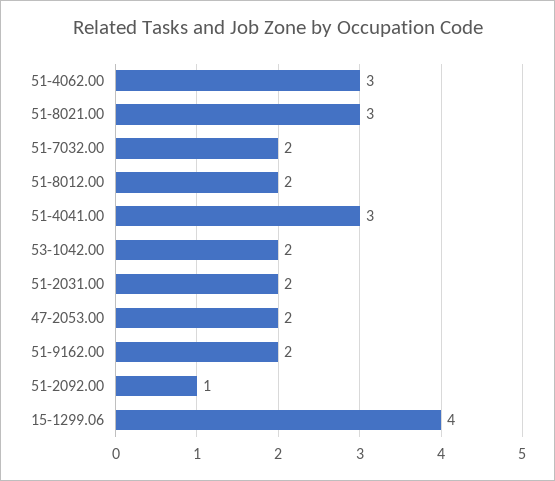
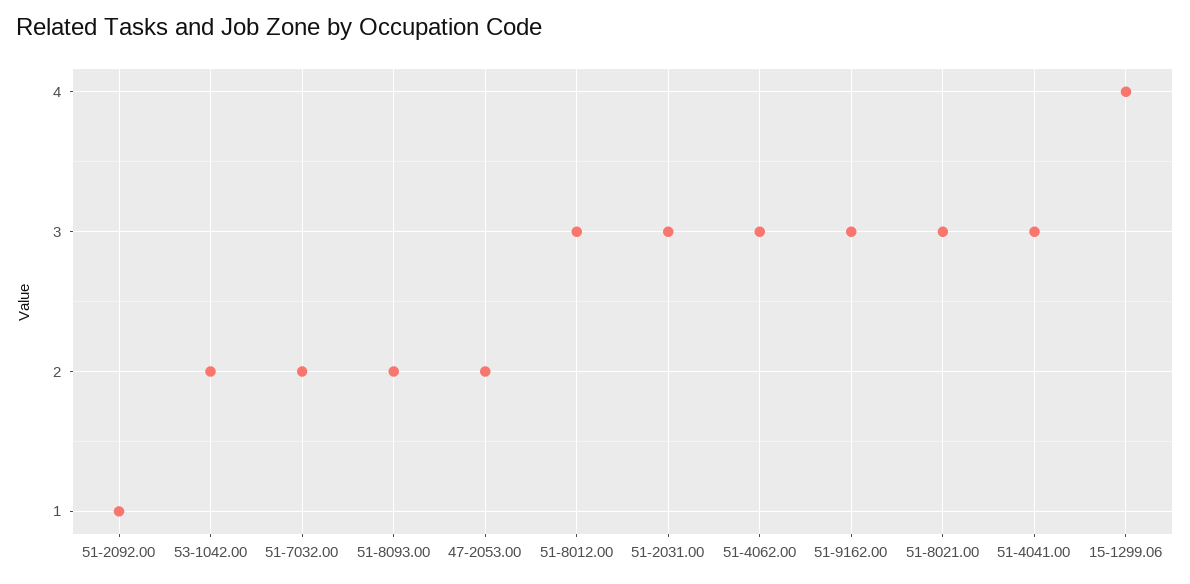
51-8012.00: 2 -> 3
51-2031.00: 2 -> 3
51-9162.00: 2 -> 3
51-8093.00: none -> 2

